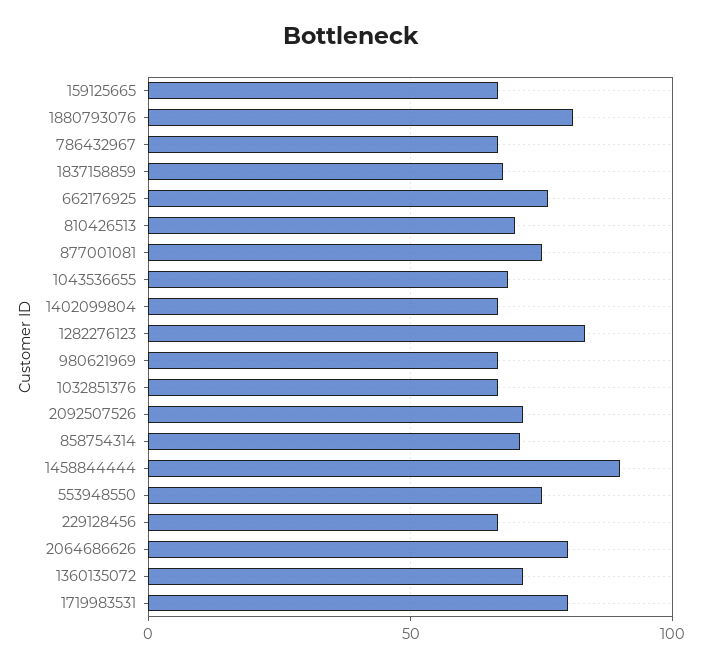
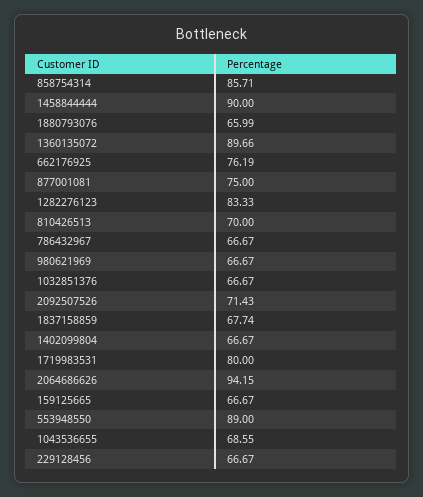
1880793076: 80 -> 65.99
858754314: 70 -> 85.71
553948550: 75 -> 89
2064686626: 80 -> 94.15
1360135072: 70 -> 89.66

